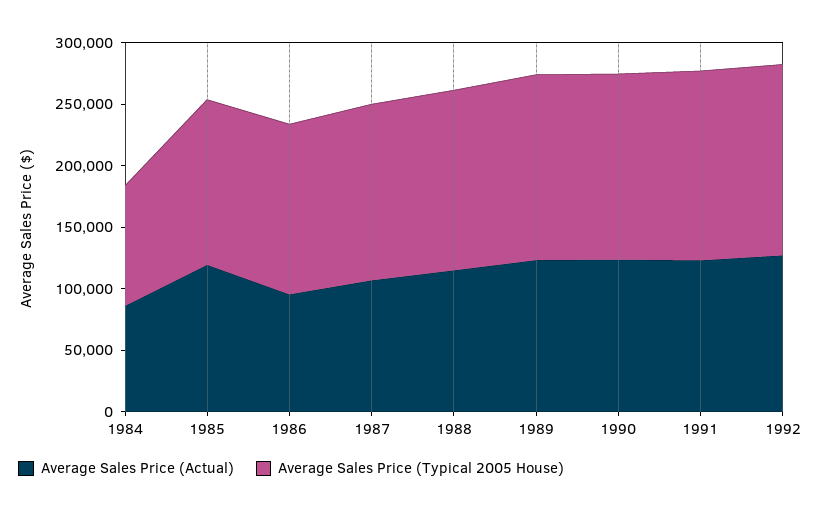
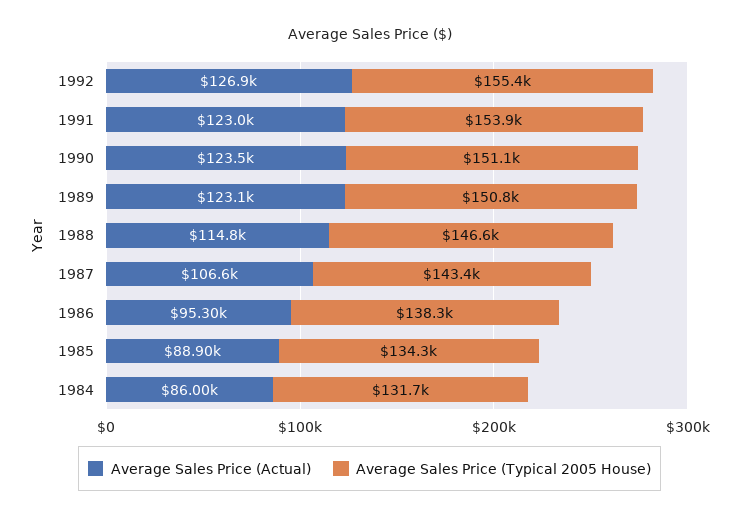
Average Sales Price (Typical 2005 House), 1984: 100000 -> 131700
Average Sales Price (Actual), 1985: 120000 -> 88900

